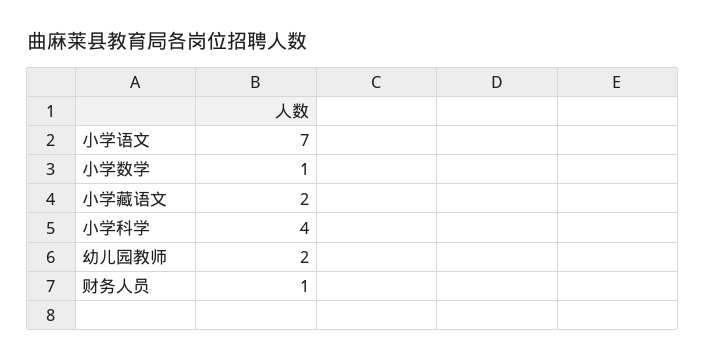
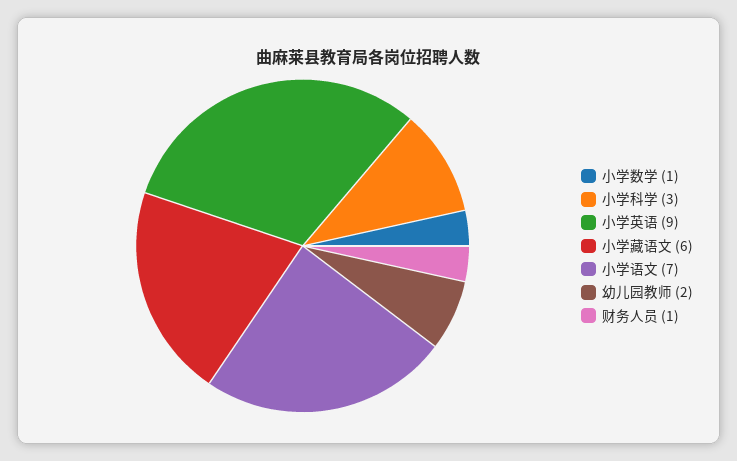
小学藏语文: 2 -> 6
小学科学: 4 -> 3
小学英语: none -> 9

